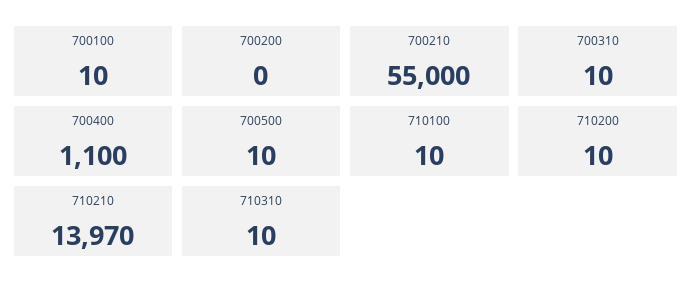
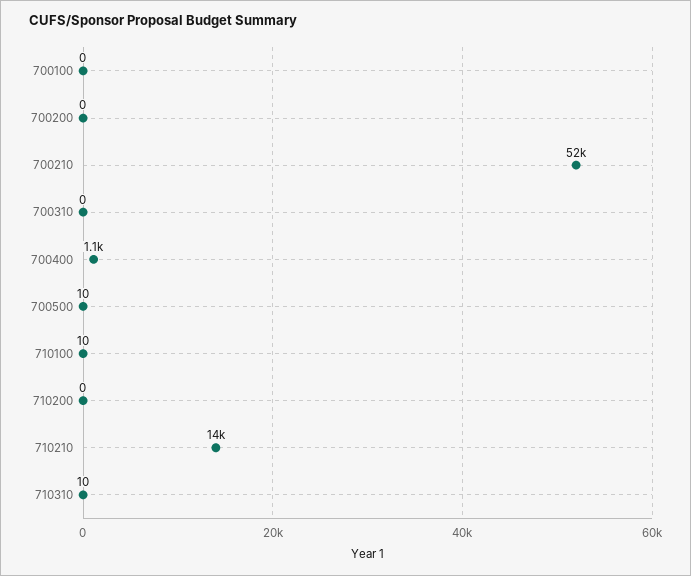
700100: 10 -> 0
700210: 55000 -> 52000
700310: 10 -> 0
710200: 10 -> 0

